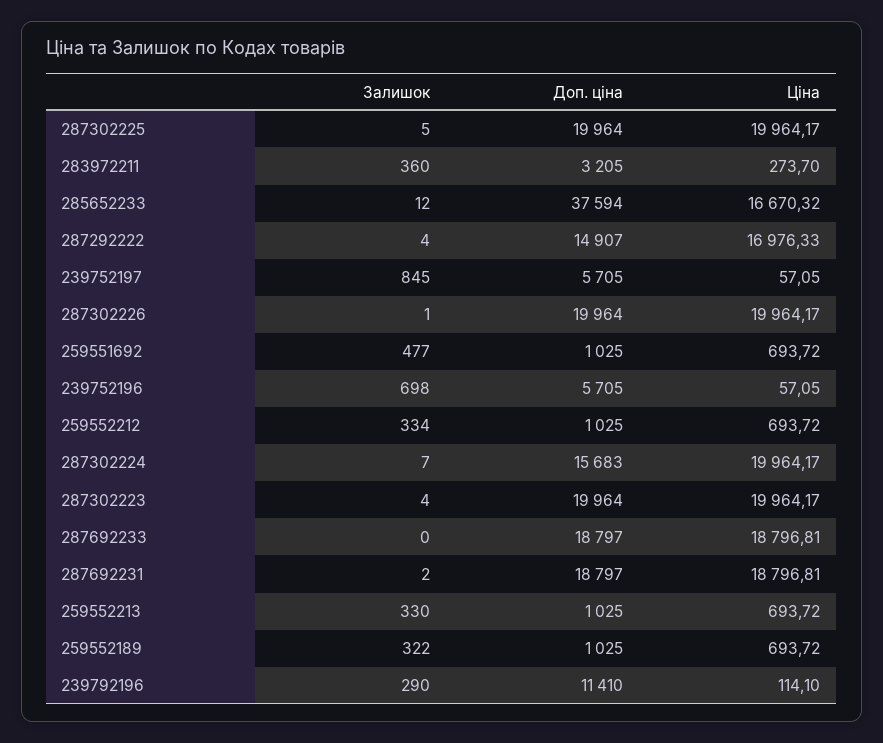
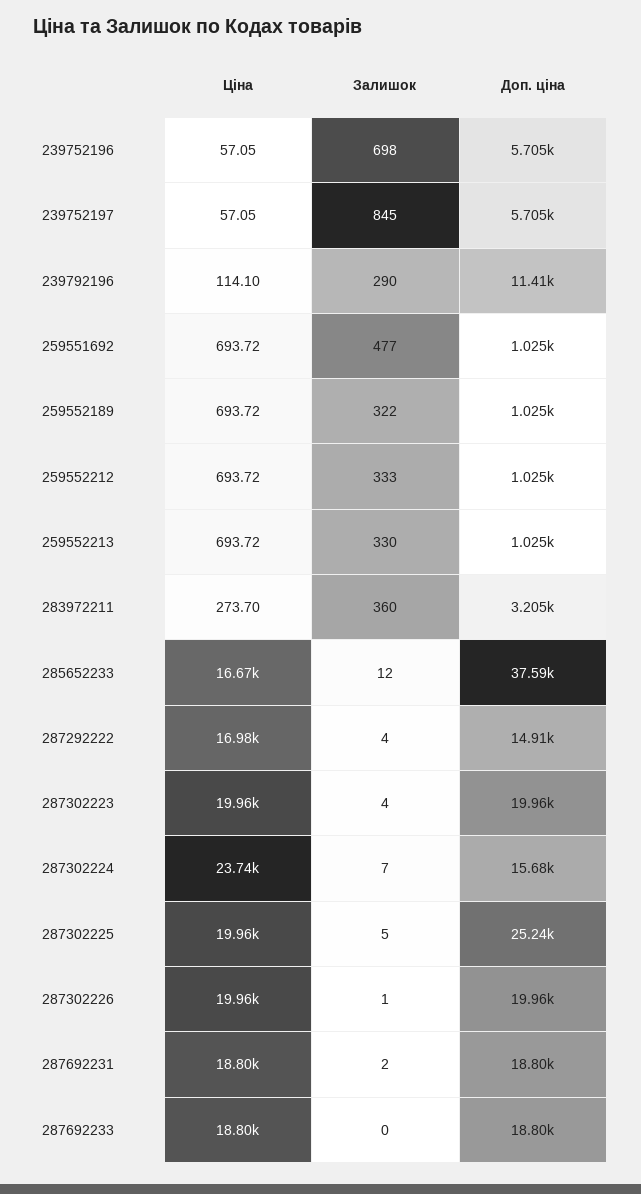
Доп. ціна, 287302225: 19964 -> 25240
Залишок, 259552212: 334 -> 333
Ціна, 287302224: 19964.17 -> 23740

